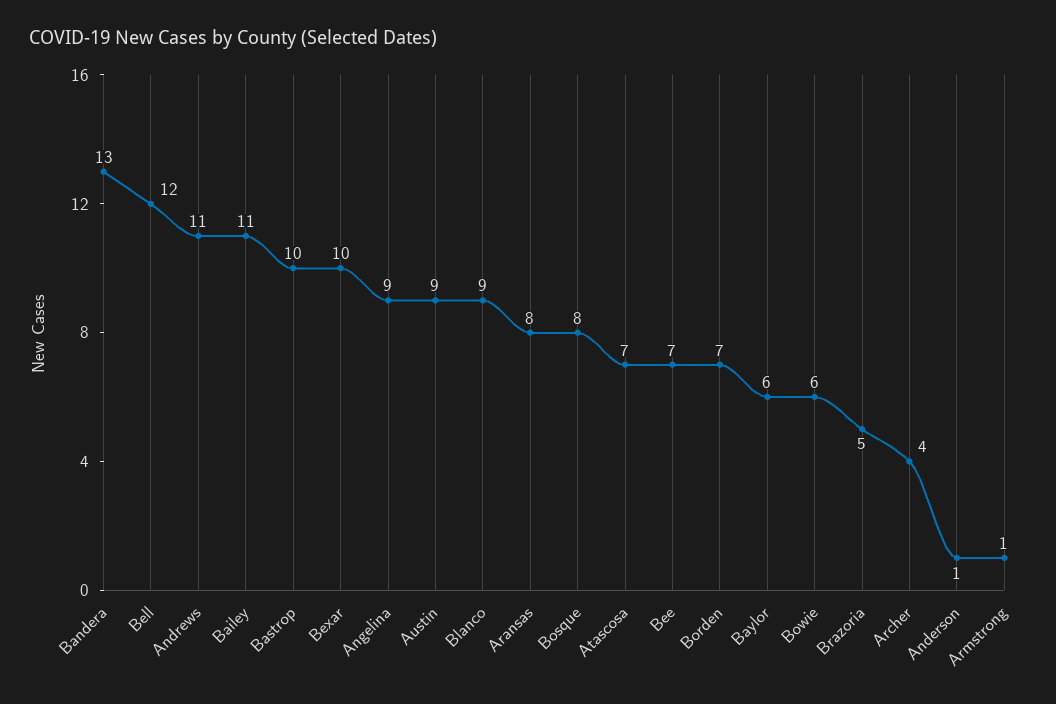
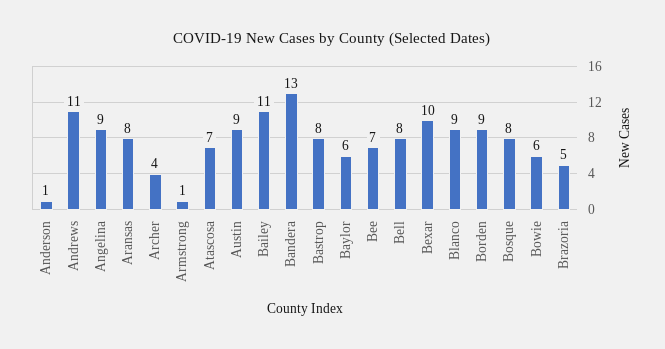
Bell: 12 -> 8
Bastrop: 10 -> 8
Borden: 7 -> 9

